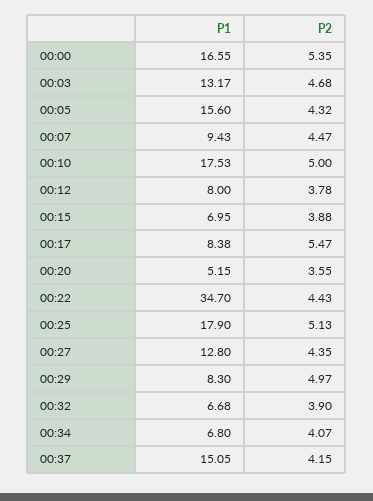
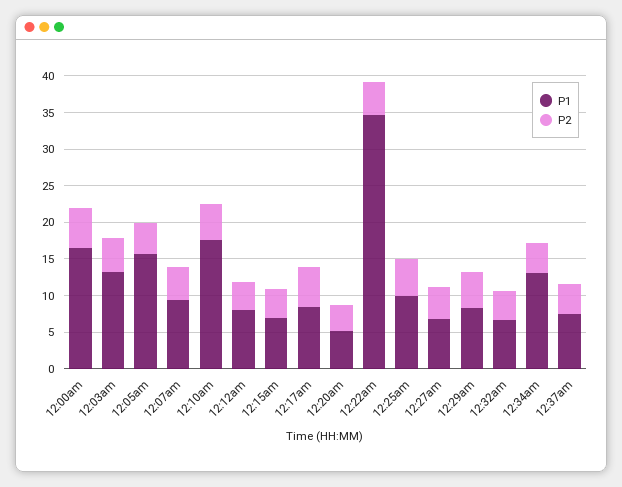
P1, 00:25: 17.9 -> 10
P1, 00:27: 12.8 -> 7.5
P1, 00:34: 6.8 -> 12.5
P1, 00:37: 15.05 -> 7.5

